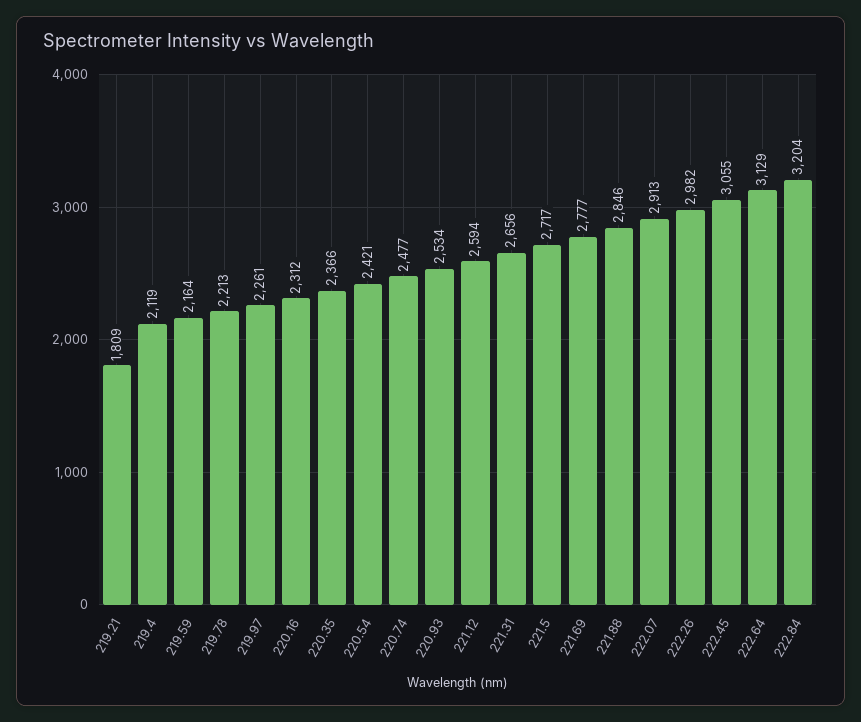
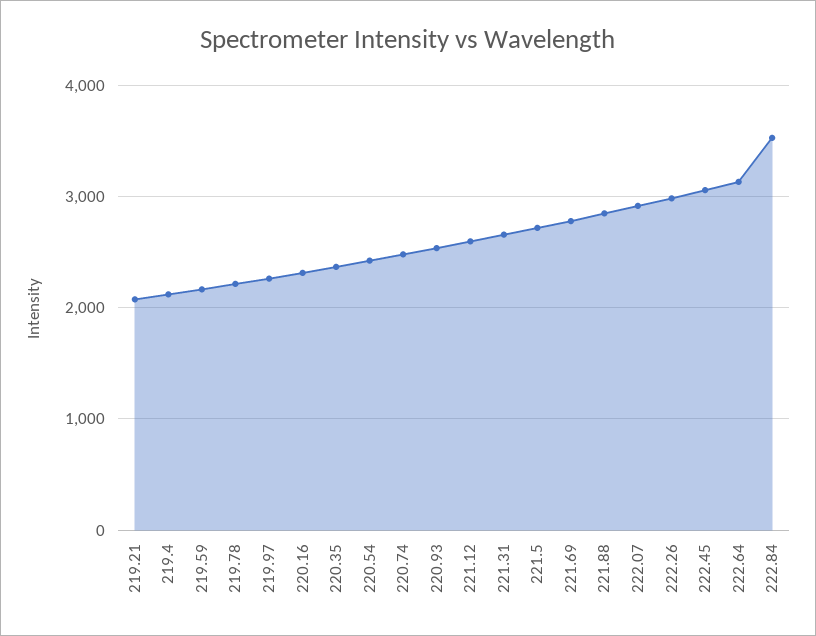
219.21: 1809 -> 2100
222.84: 3204 -> 3500

